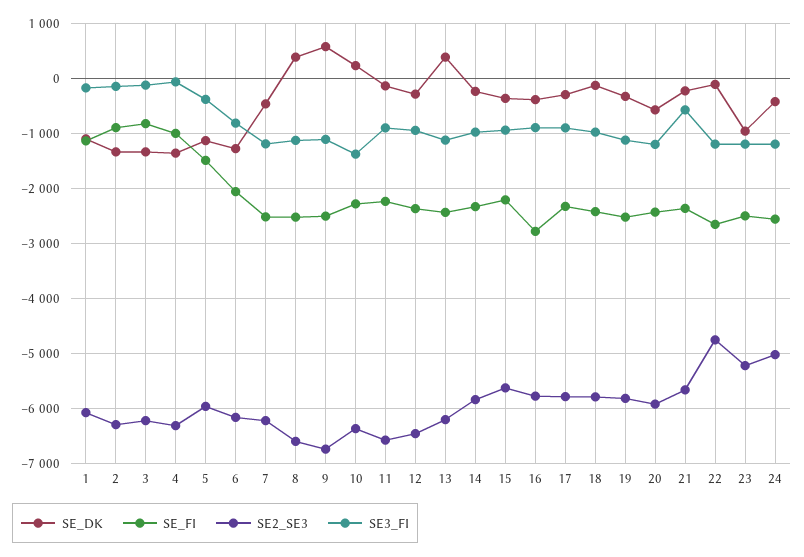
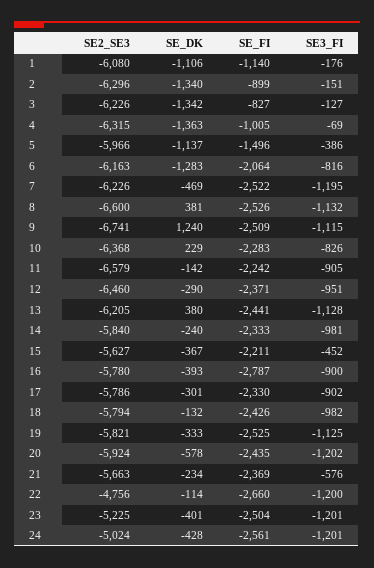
SE_DK, 9: 600 -> 1240
SE3_FI, 10: -1400 -> -826
SE3_FI, 15: -1000 -> -452
SE_DK, 23: -1000 -> -401

